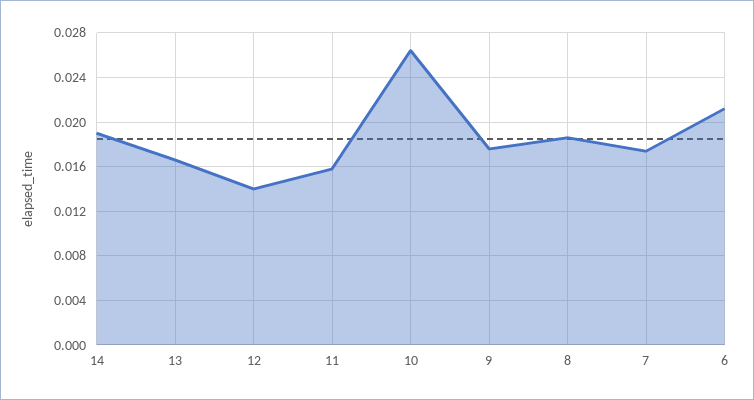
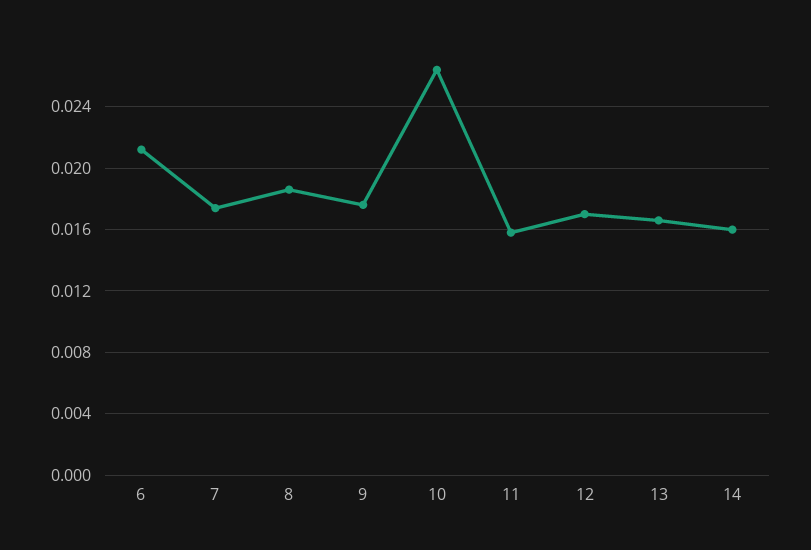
14: 0.019 -> 0.016
12: 0.014 -> 0.017

